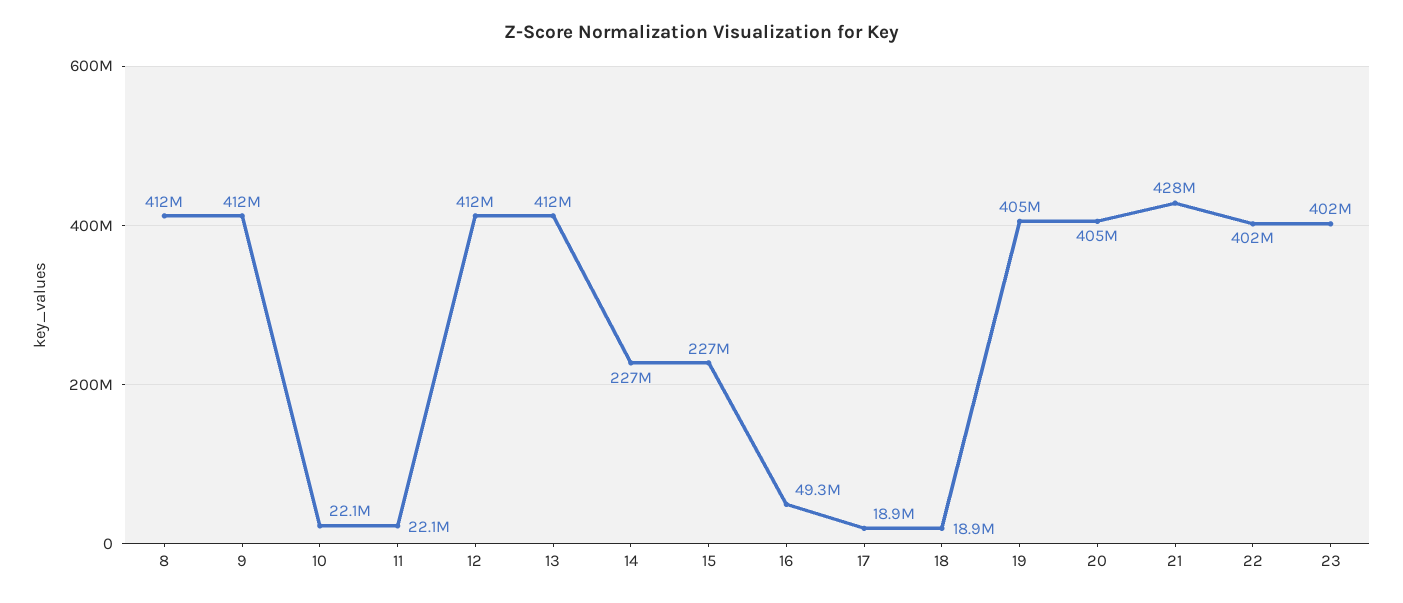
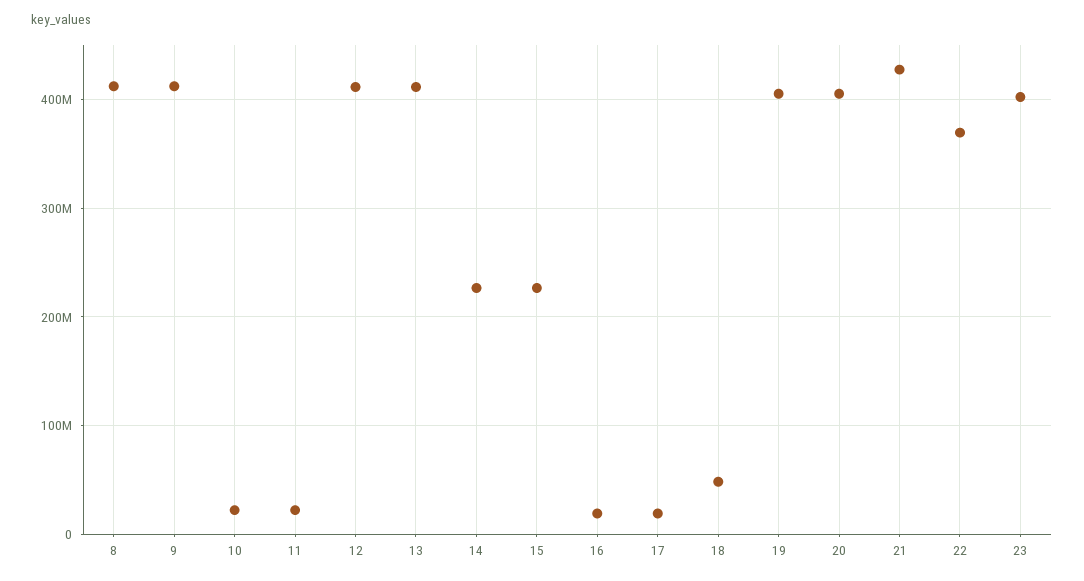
16: 49300000 -> 20000000
18: 18900000 -> 50000000
22: 402000000 -> 370000000

